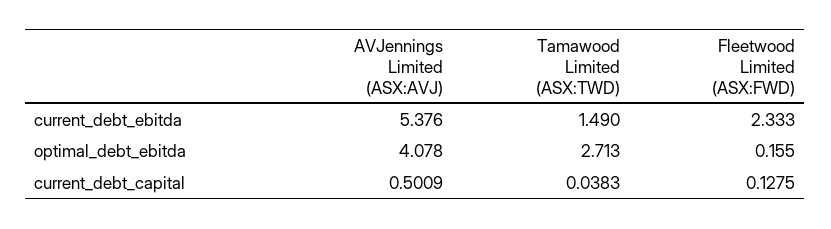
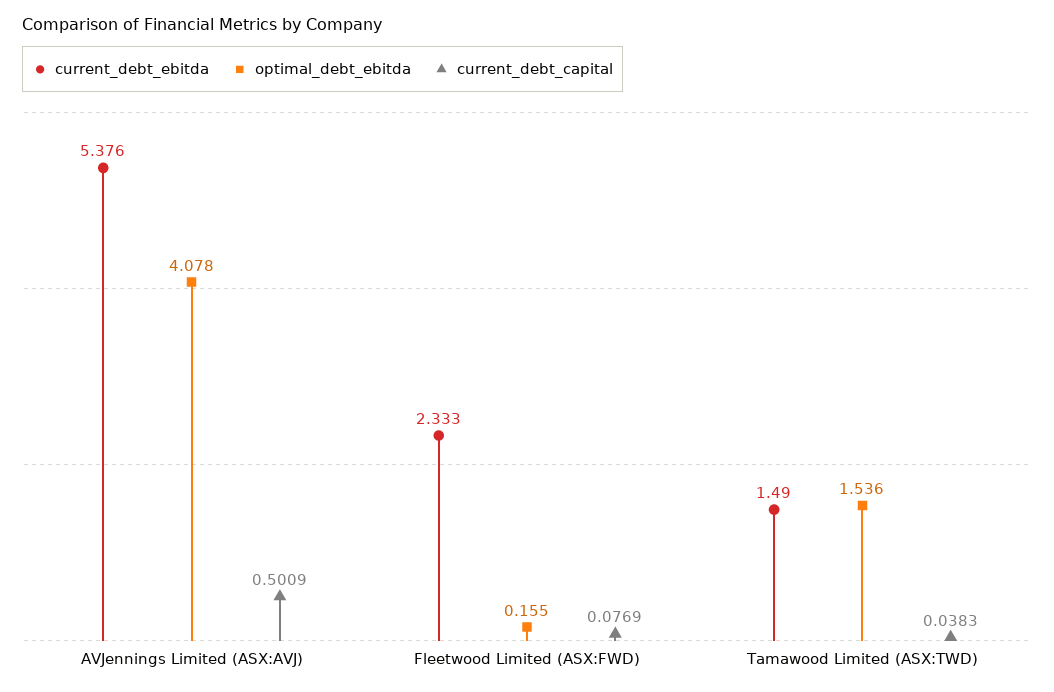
optimal_debt_ebitda, Tamawood Limited (ASX:TWD): 2.713 -> 1.536
current_debt_capital, Fleetwood Limited (ASX:FWD): 0.1275 -> 0.0769

